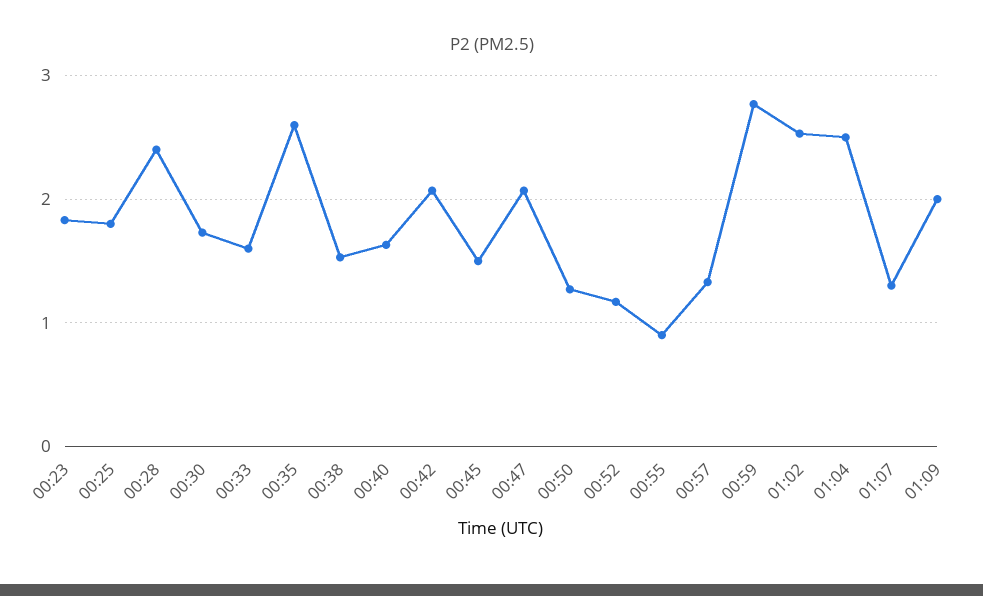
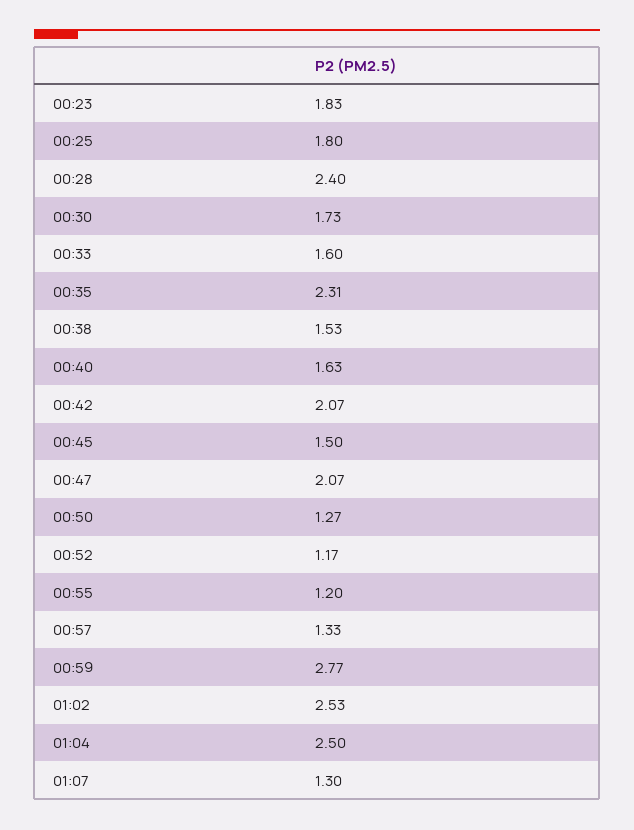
00:35: 2.6 -> 2.31
00:55: 0.9 -> 1.2
01:09: 2 -> none

